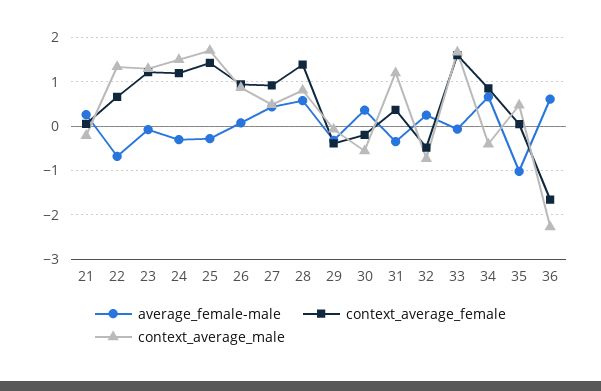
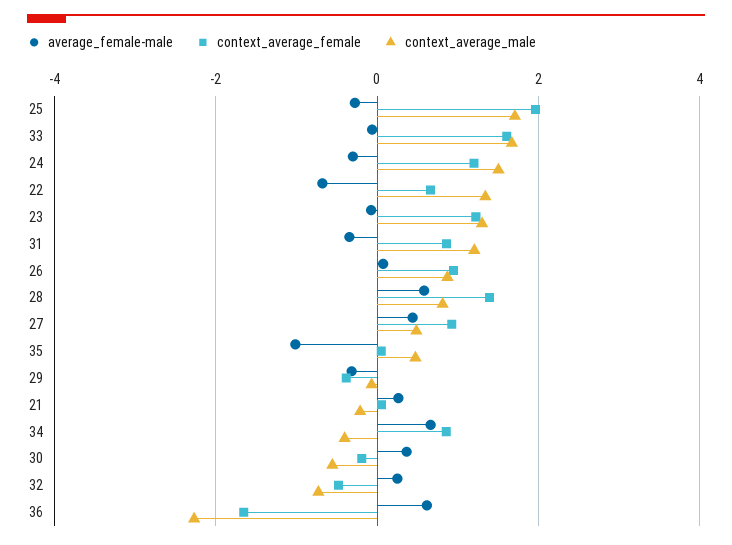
context_average_female, 25: 1.4 -> 2
context_average_female, 31: 0.4 -> 0.8

